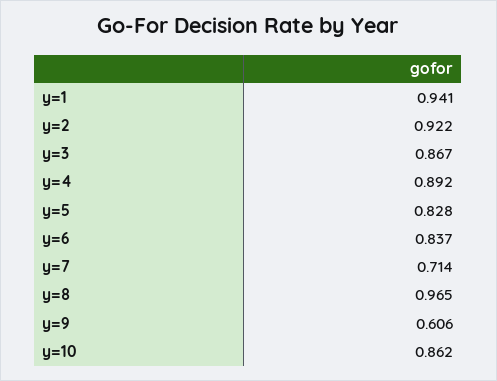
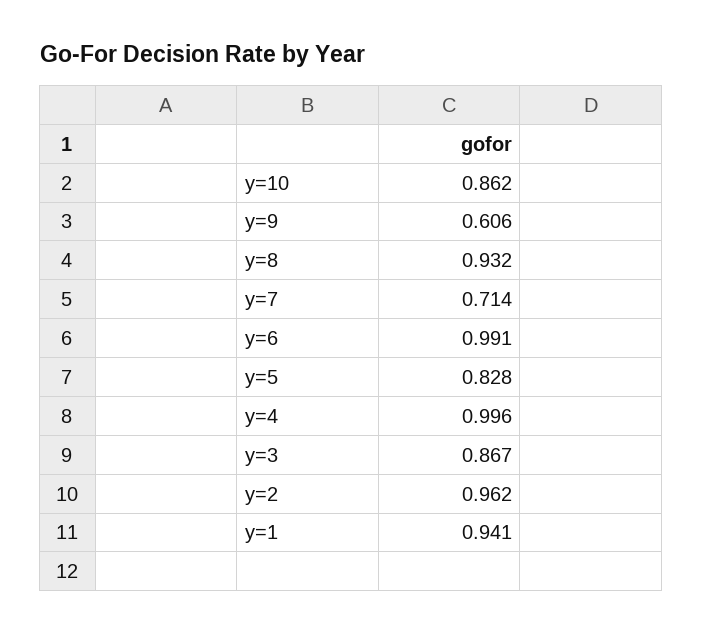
y=2: 0.922 -> 0.962
y=4: 0.892 -> 0.996
y=6: 0.837 -> 0.991
y=8: 0.965 -> 0.932

